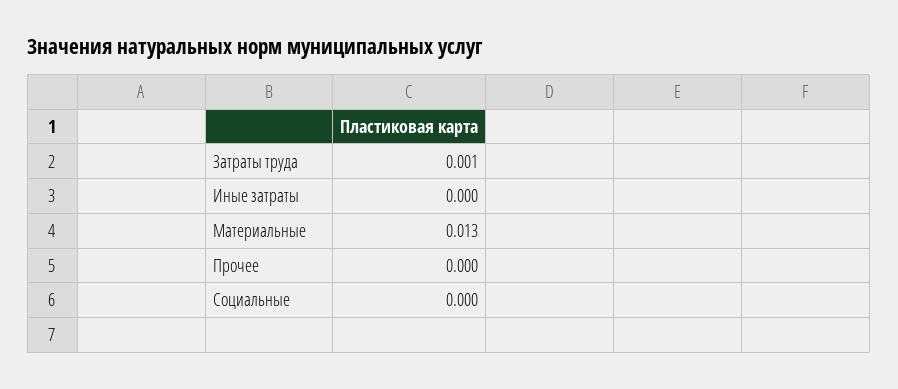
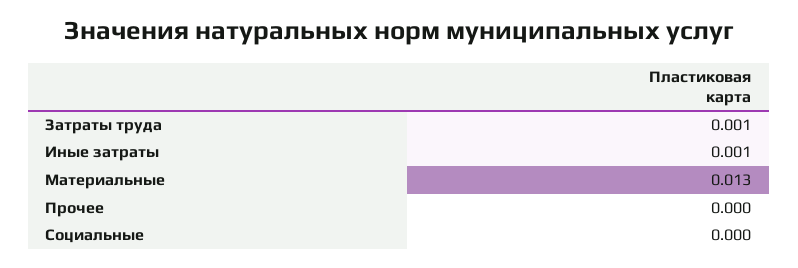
Иные затраты: 0 -> 0.001

